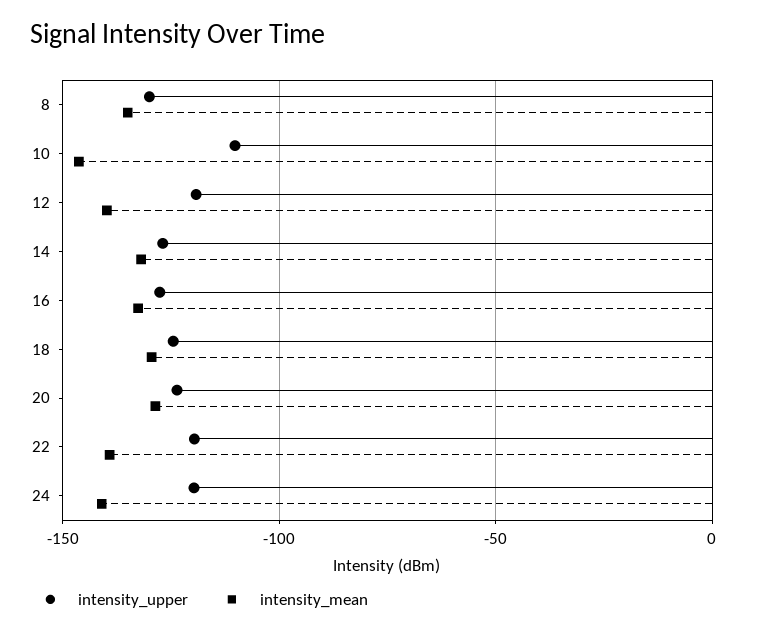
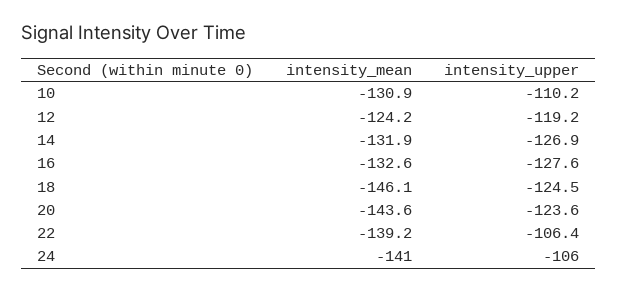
intensity_upper, 8: -130 -> none
intensity_mean, 8: -135 -> none
intensity_mean, 10: -145 -> -130.9
intensity_mean, 12: -140 -> -124.2
intensity_mean, 18: -130 -> -146.1
intensity_mean, 20: -130 -> -143.6
intensity_upper, 22: -120 -> -106.4
intensity_upper, 24: -120 -> -106

